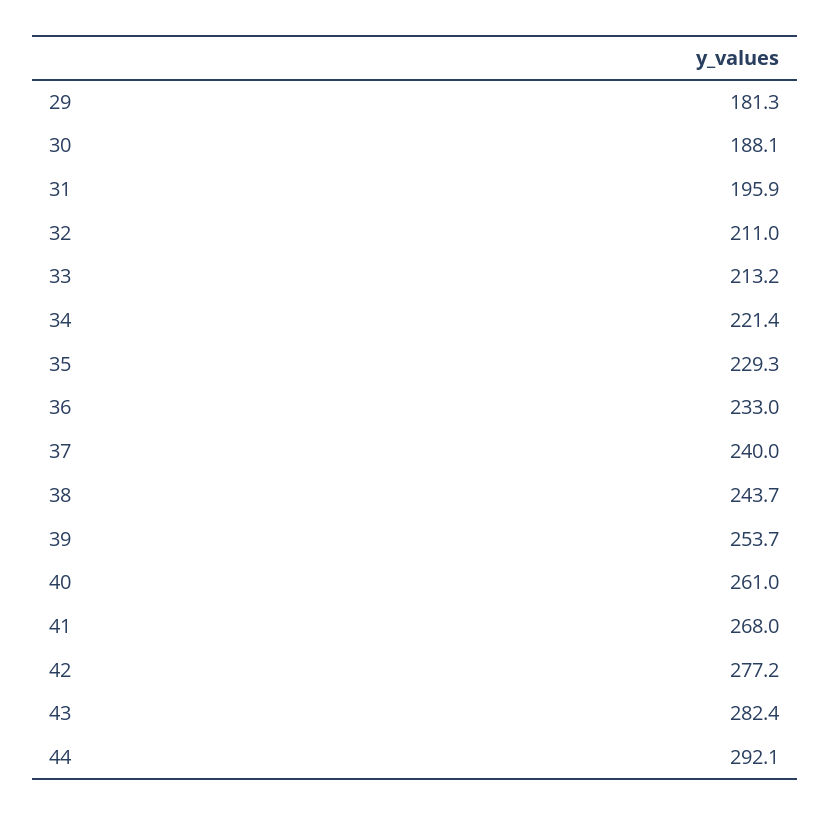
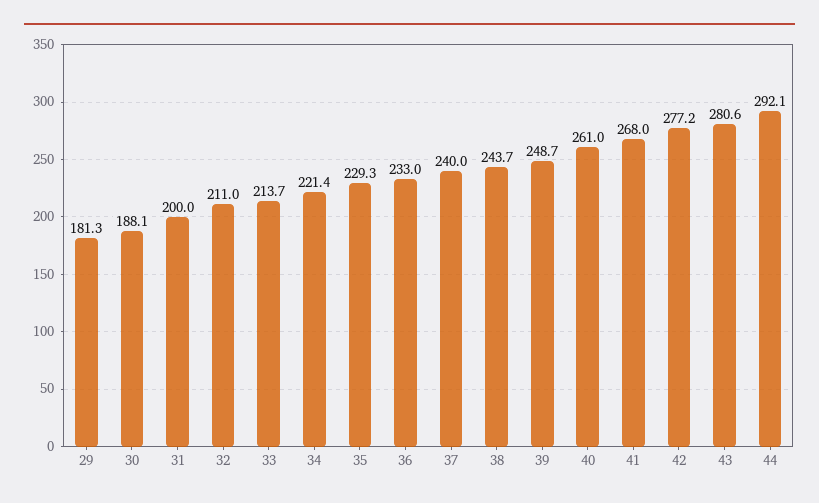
31: 195.9 -> 200
33: 213.2 -> 213.7
39: 253.7 -> 248.7
43: 282.4 -> 280.6

